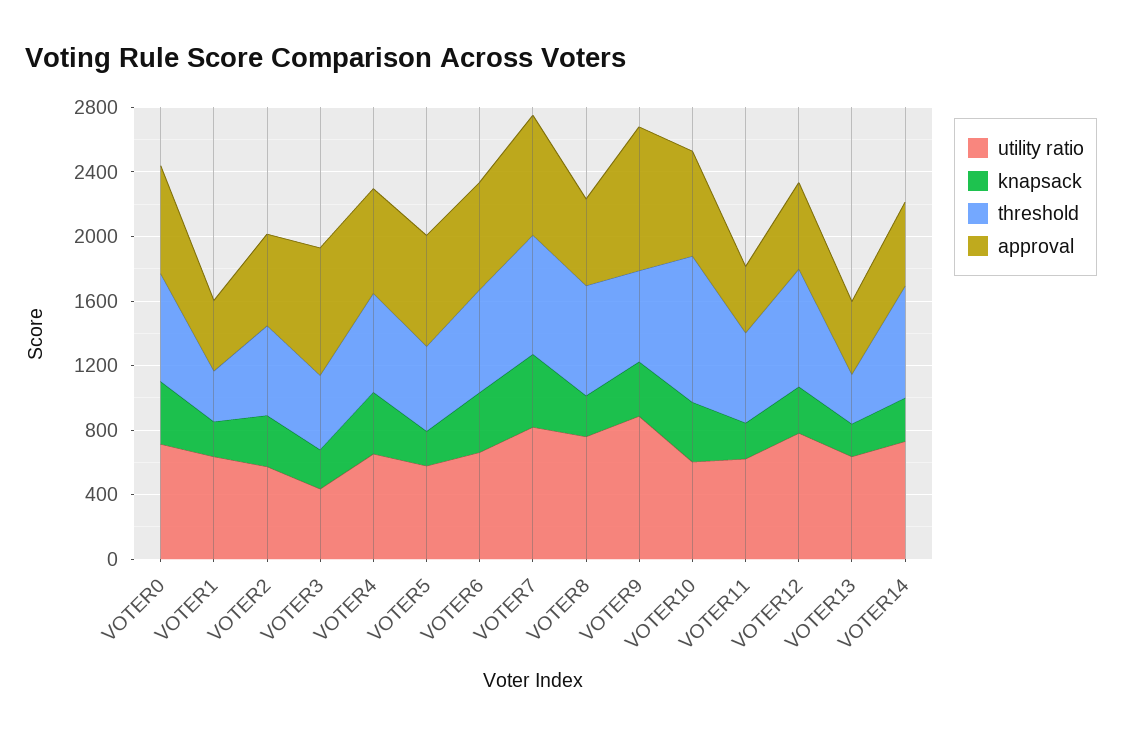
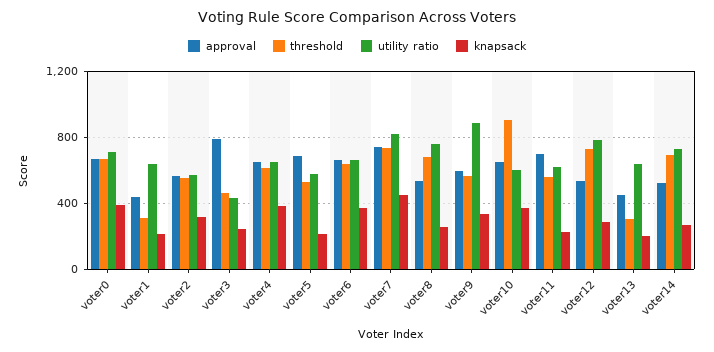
approval, VOTER9: 900 -> 600
approval, VOTER11: 400 -> 700

